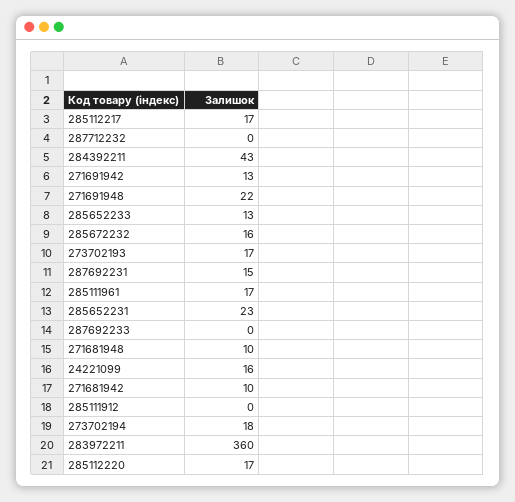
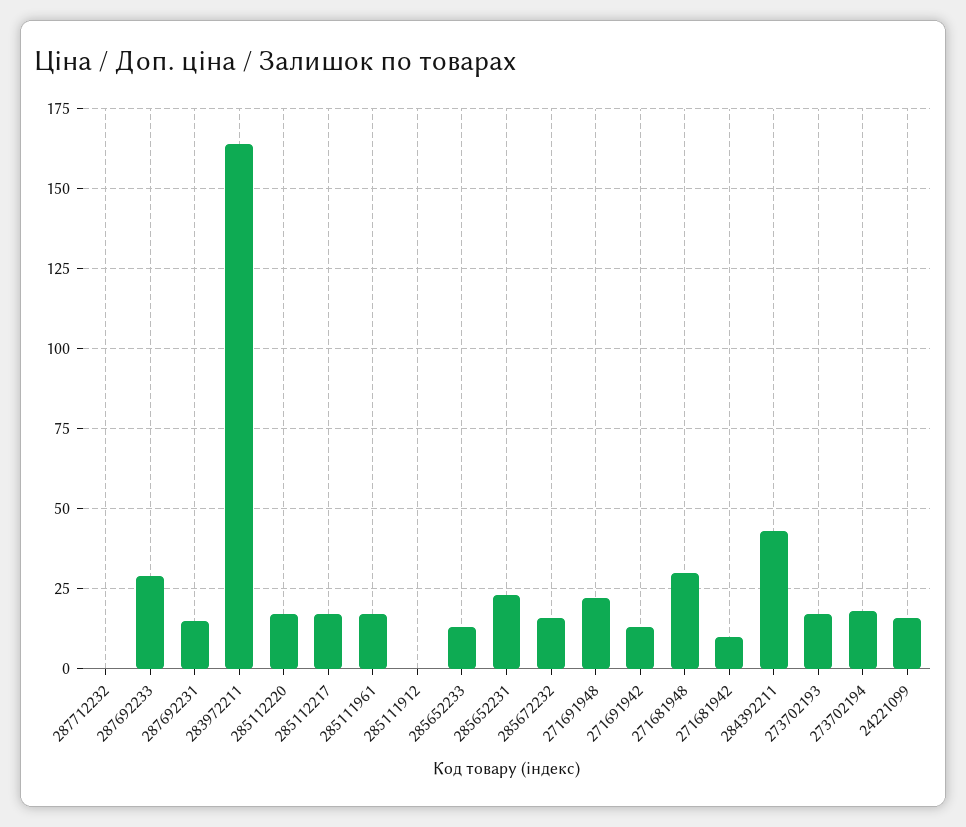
287692233: 0 -> 30
271681948: 10 -> 30
283972211: 360 -> 165

